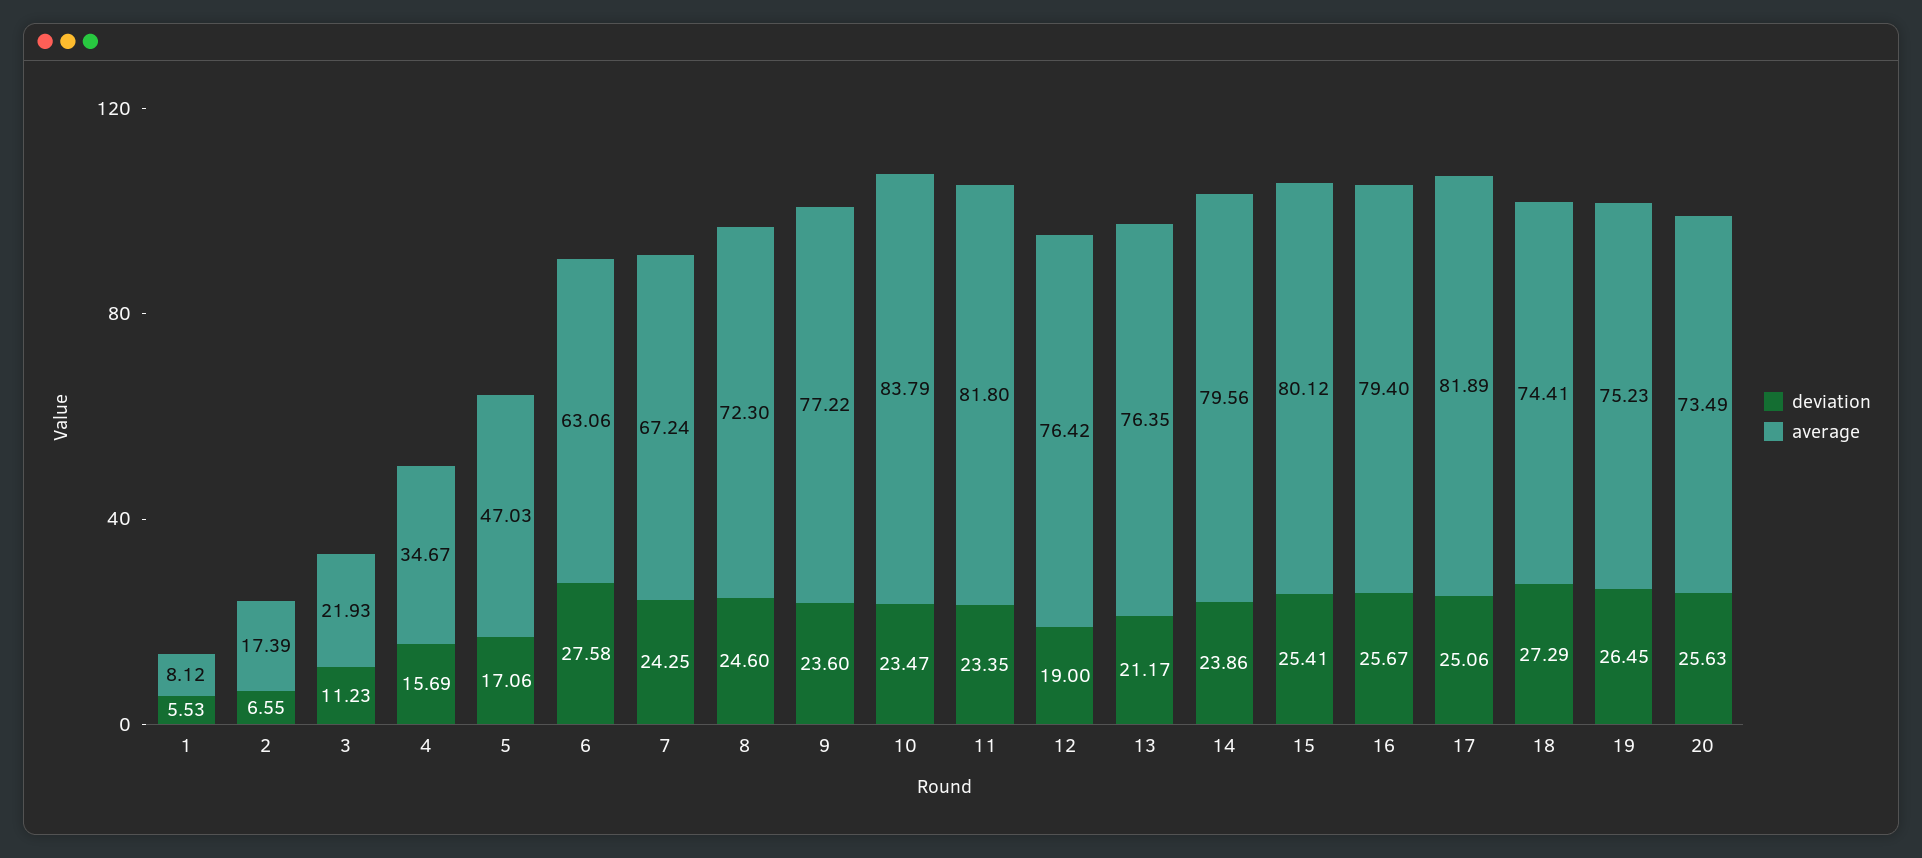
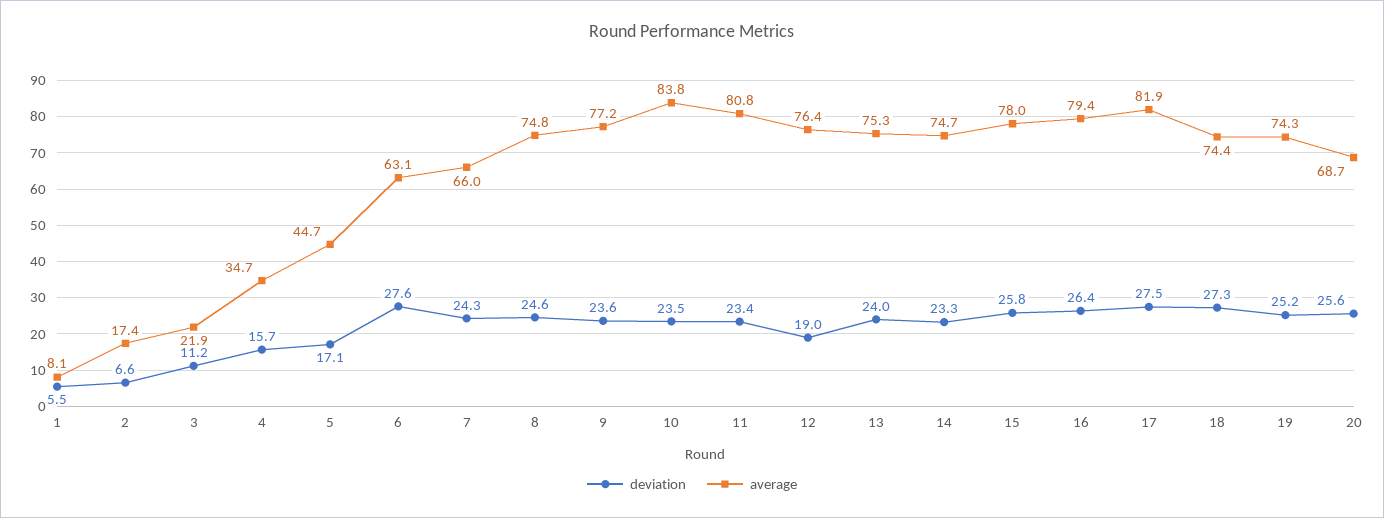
average, 5: 47.03 -> 44.7
average, 7: 67.24 -> 66
average, 8: 72.3 -> 74.8
average, 11: 81.8 -> 80.8
deviation, 13: 21.17 -> 24
average, 13: 76.35 -> 75.3
deviation, 14: 23.86 -> 23.3
average, 14: 79.56 -> 74.7
deviation, 15: 25.41 -> 25.8
average, 15: 80.12 -> 78
deviation, 16: 25.67 -> 26.4
deviation, 17: 25.06 -> 27.5
deviation, 19: 26.45 -> 25.2
average, 19: 75.23 -> 74.3
average, 20: 73.49 -> 68.7

